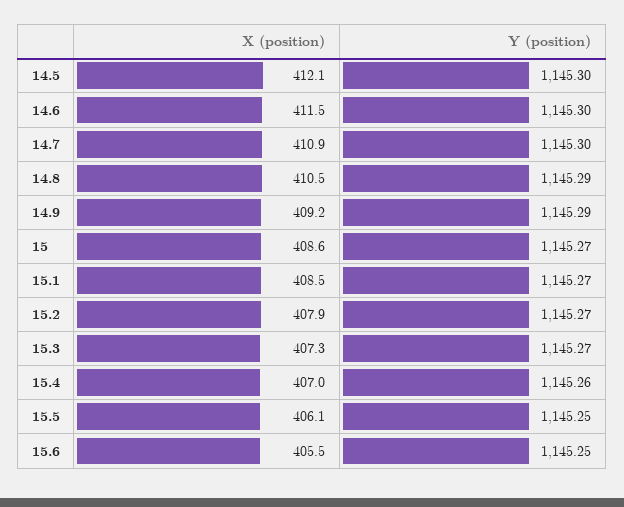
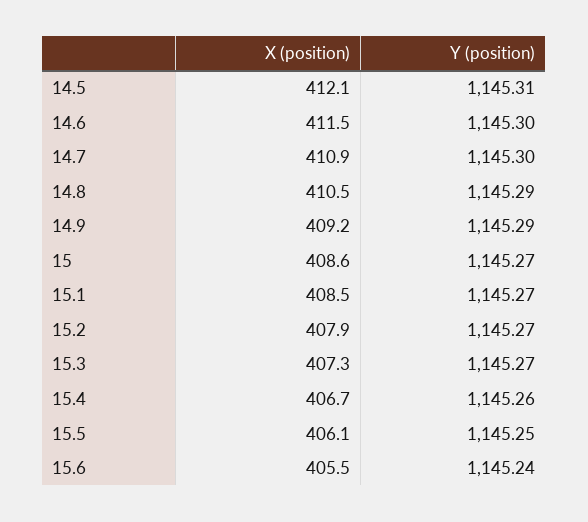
Y (position), 14.5: 1145.3 -> 1145.31
X (position), 15.4: 407 -> 406.7
Y (position), 15.6: 1145.25 -> 1145.24

